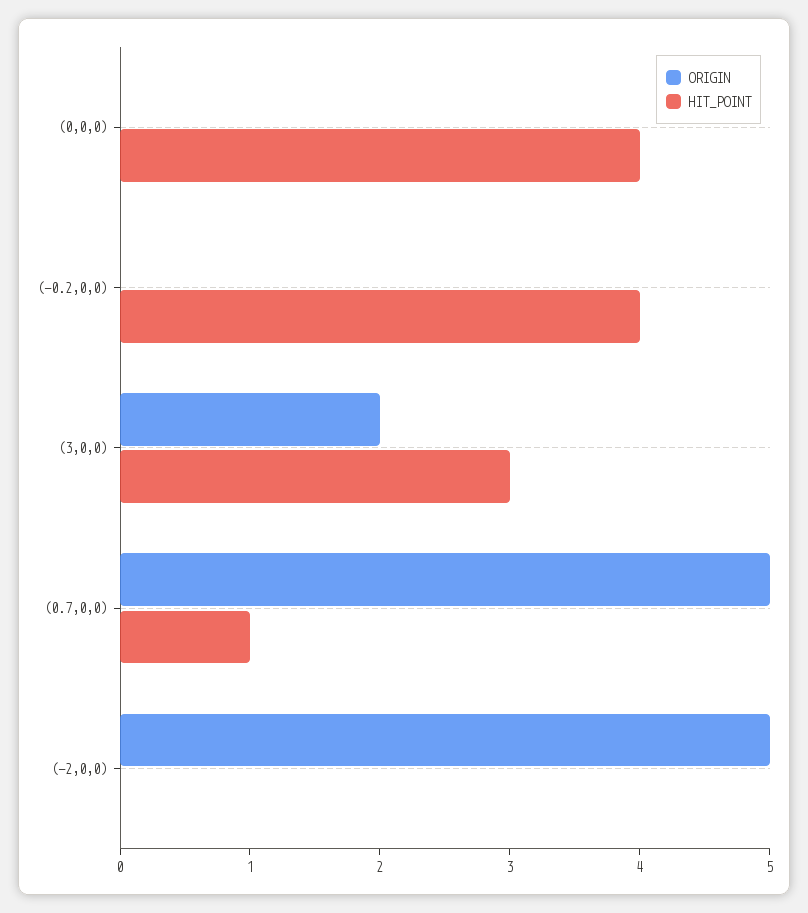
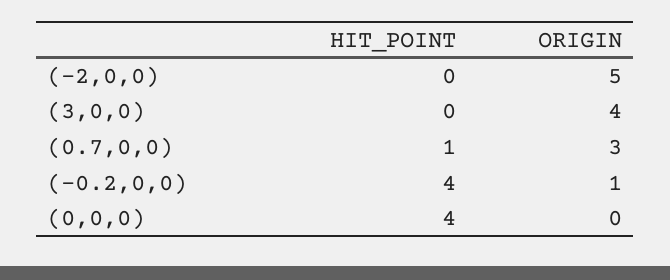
ORIGIN, (-0.2,0,0): 0 -> 1
ORIGIN, (3,0,0): 2 -> 4
HIT_POINT, (3,0,0): 3 -> 0
ORIGIN, (0.7,0,0): 5 -> 3

